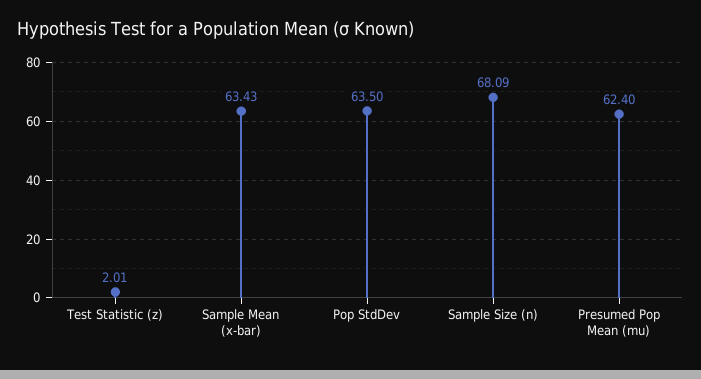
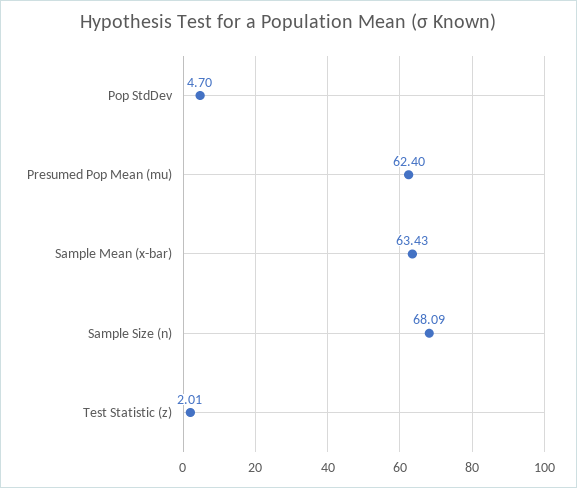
Pop StdDev: 63.5 -> 4.7

